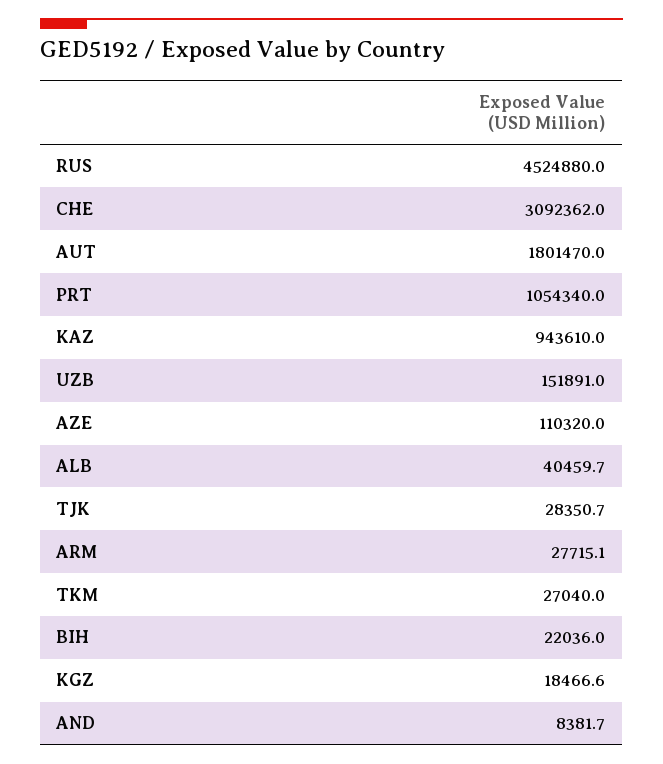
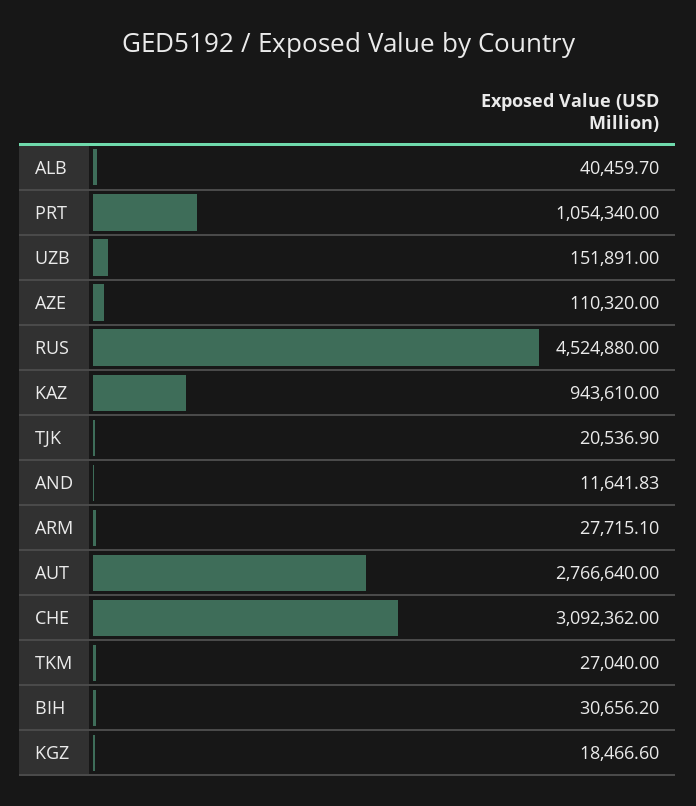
AUT: 1801470 -> 2766640
TJK: 28350.7 -> 20536.9
BIH: 22036 -> 30656.2
AND: 8381.7 -> 11641.83

